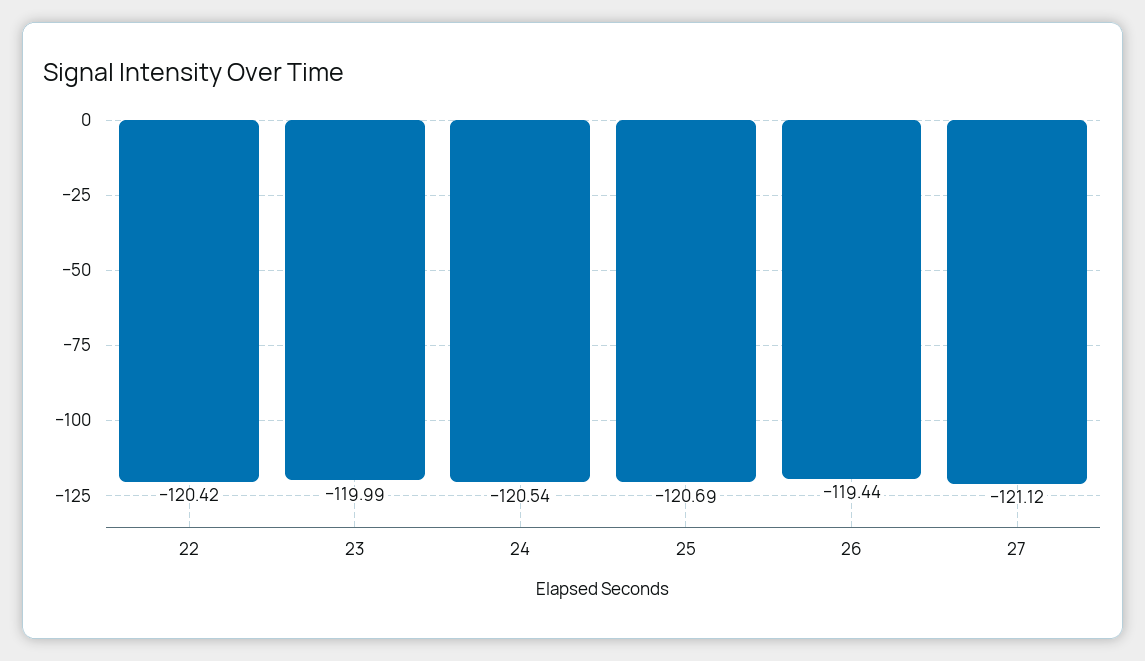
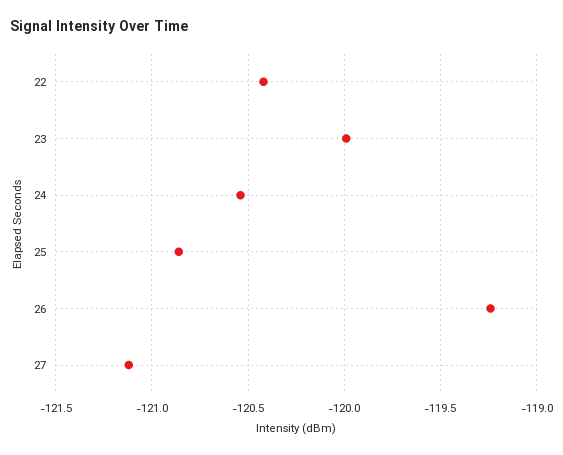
25: -120.69 -> -120.85
26: -119.44 -> -119.25

